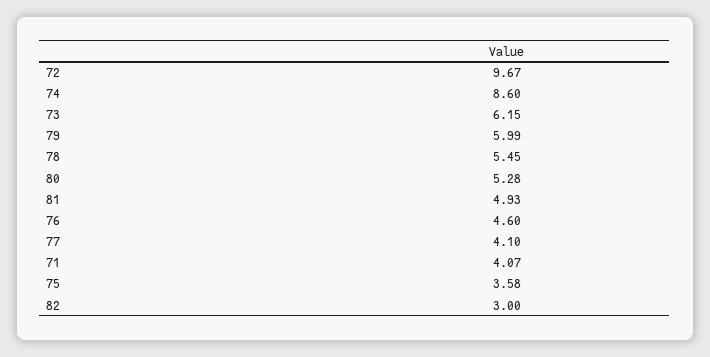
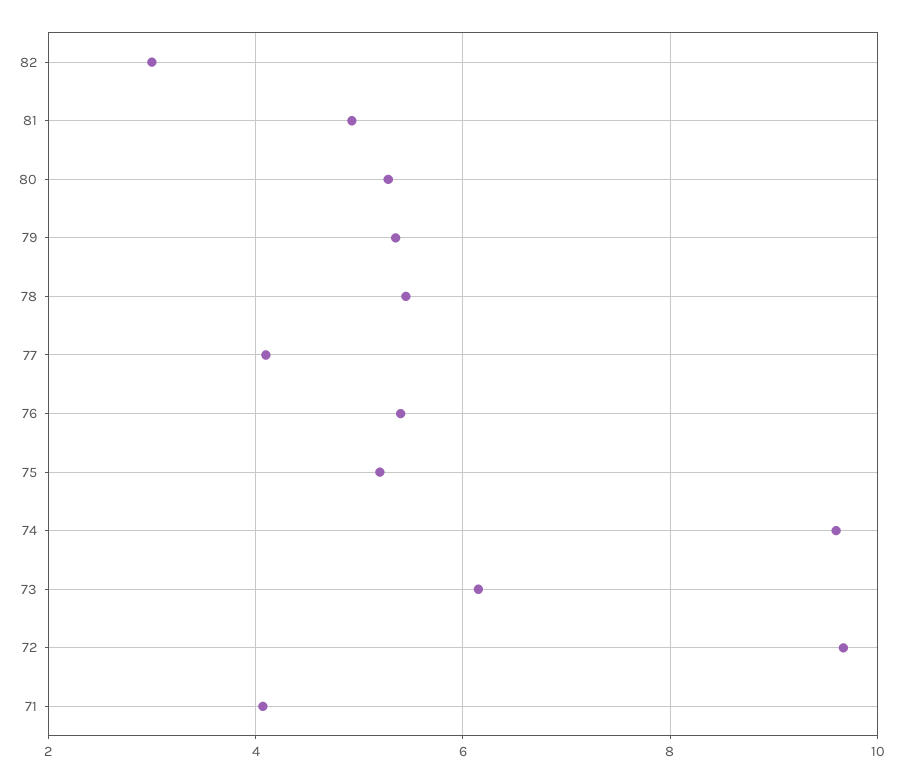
74: 8.6 -> 9.6
79: 5.99 -> 5.4
76: 4.6 -> 5.4
75: 3.58 -> 5.2

